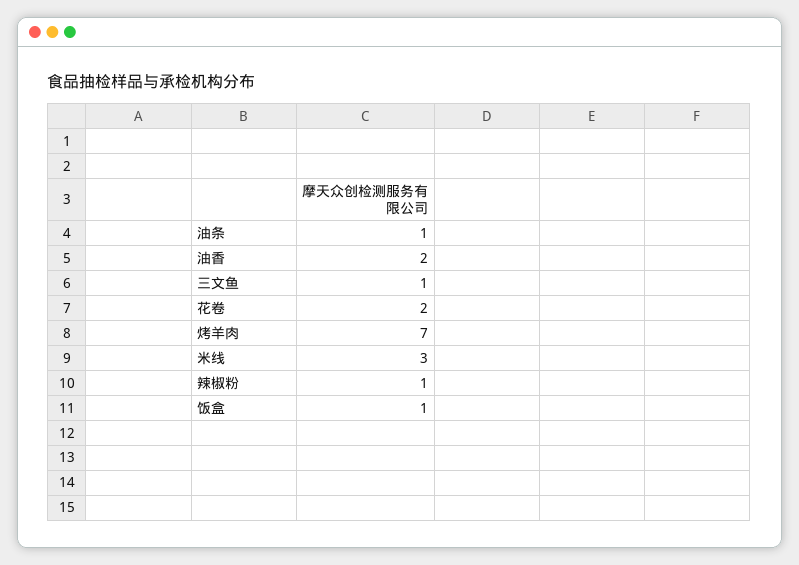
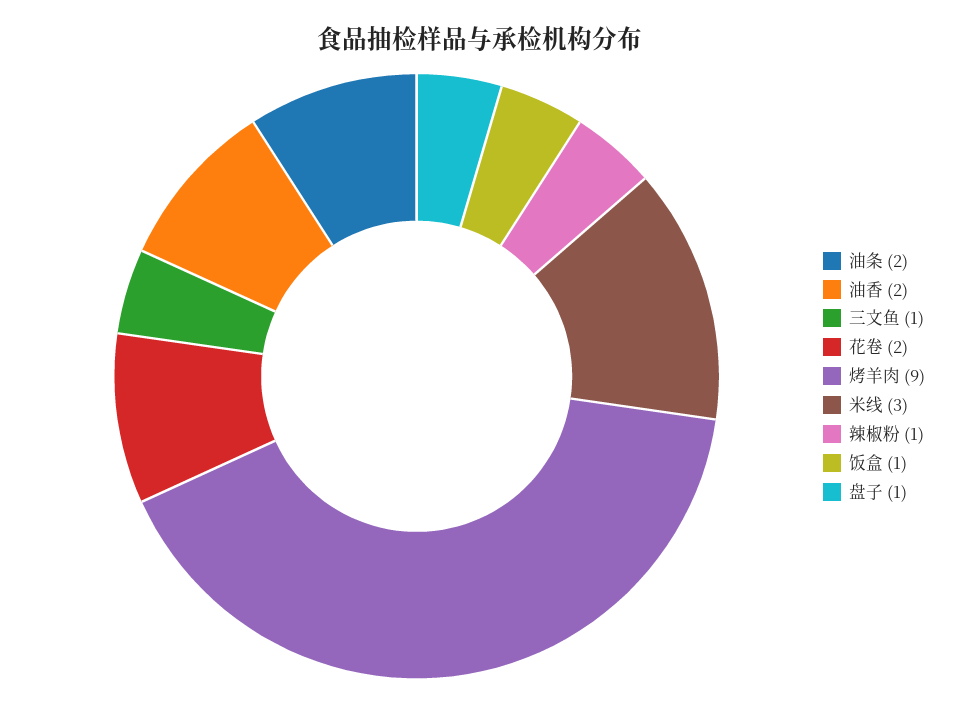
油条: 1 -> 2
烤羊肉: 7 -> 9
盘子: none -> 1

